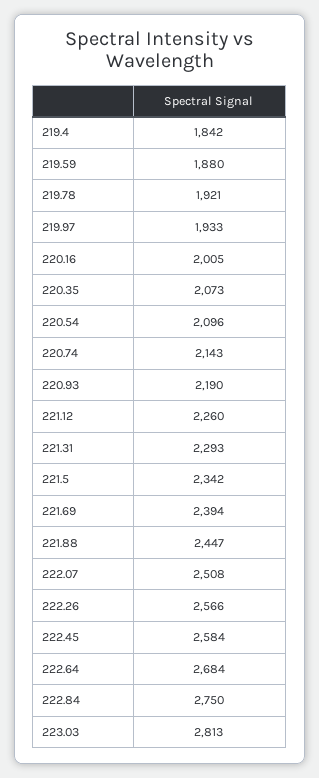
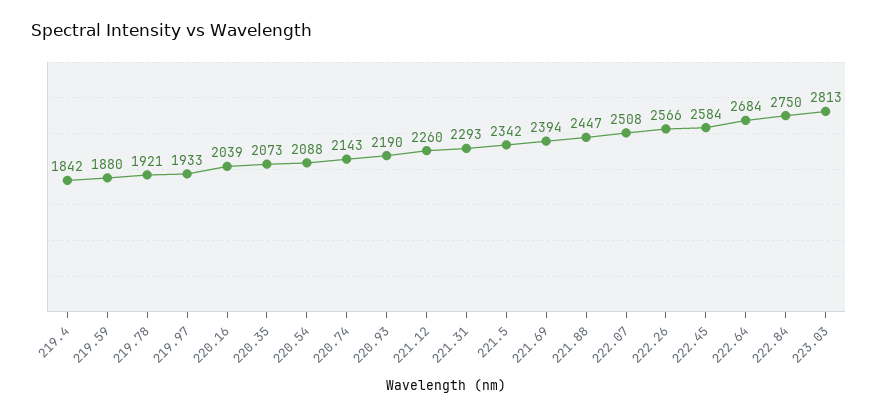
220.16: 2005 -> 2039
220.54: 2096 -> 2088

